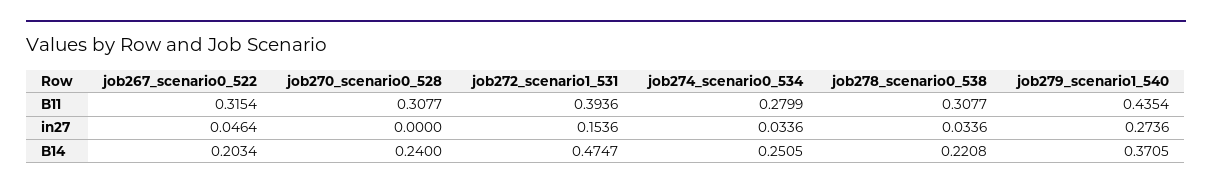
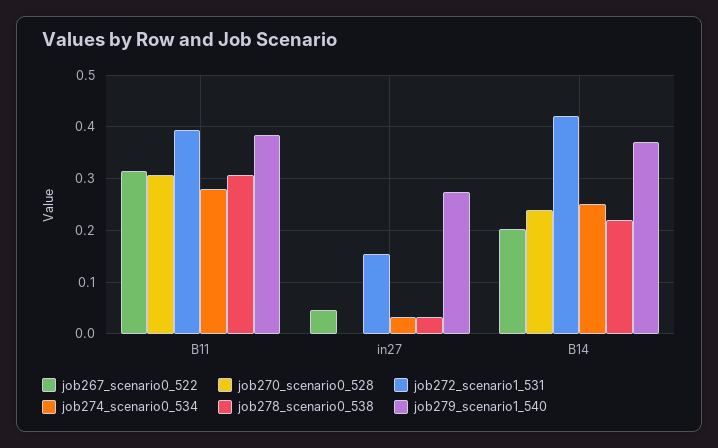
job279_scenario1_540, B11: 0.4354 -> 0.38
job272_scenario1_531, B14: 0.4747 -> 0.42

